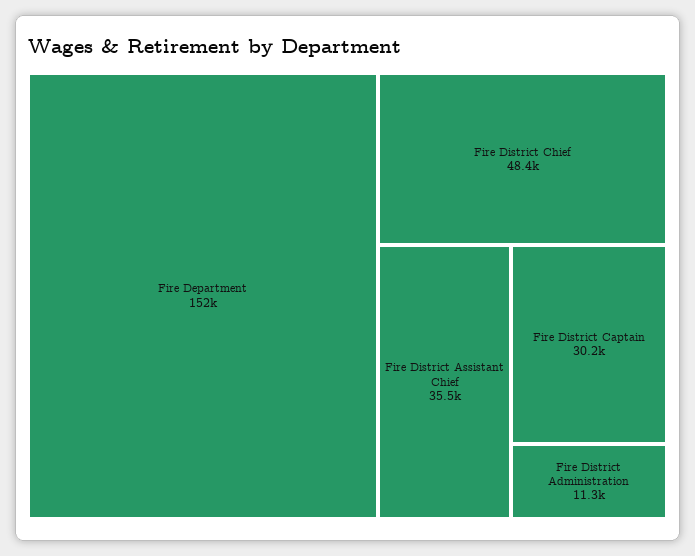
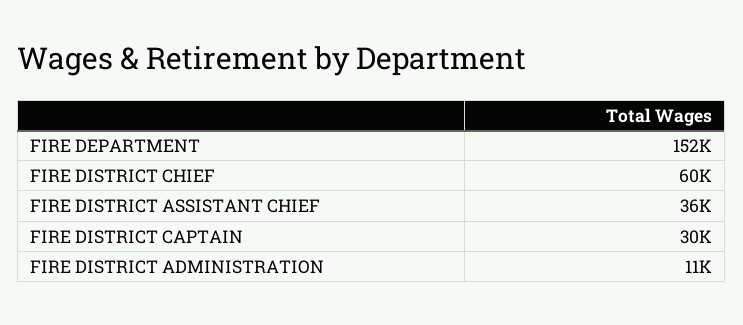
Fire District Chief: 48400 -> 60000

